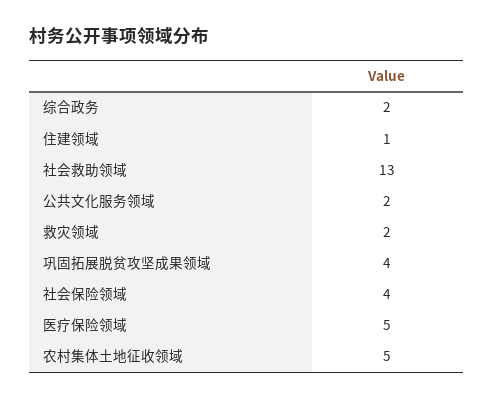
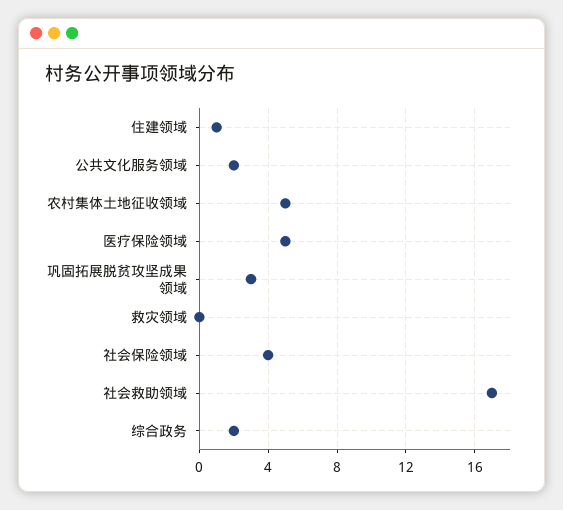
社会救助领域: 13 -> 17
救灾领域: 2 -> 0
巩固拓展脱贫攻坚成果领域: 4 -> 3

